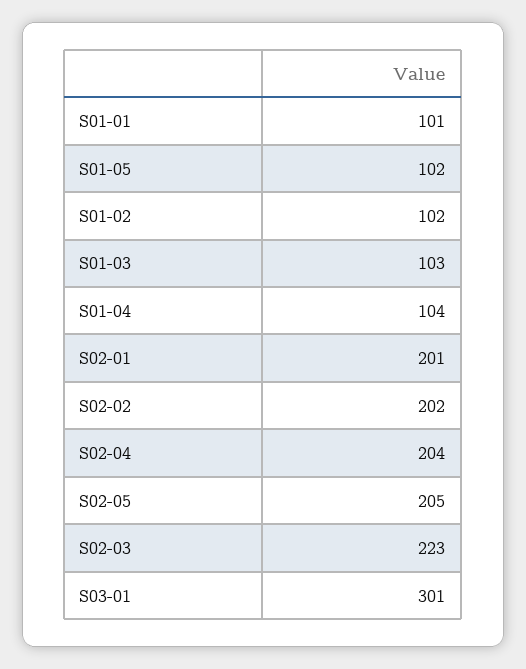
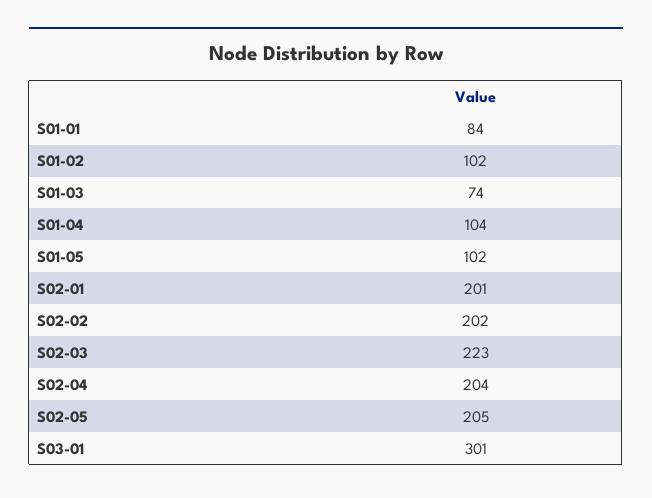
S01-01: 101 -> 84
S01-03: 103 -> 74

